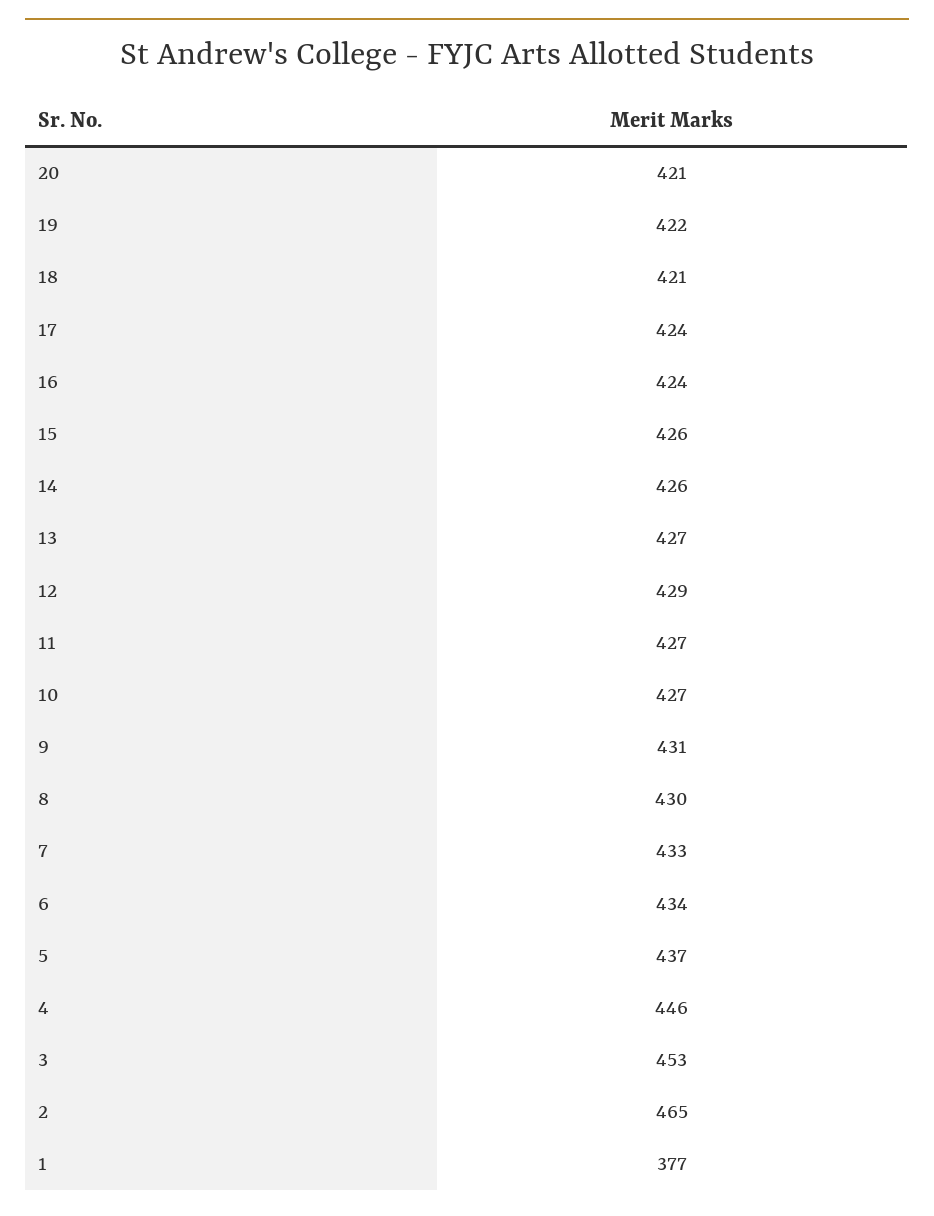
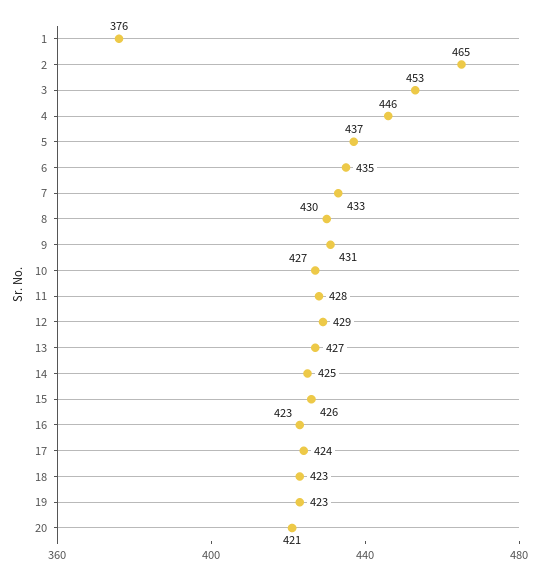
19: 422 -> 423
18: 421 -> 423
16: 424 -> 423
14: 426 -> 425
11: 427 -> 428
6: 434 -> 435
1: 377 -> 376

